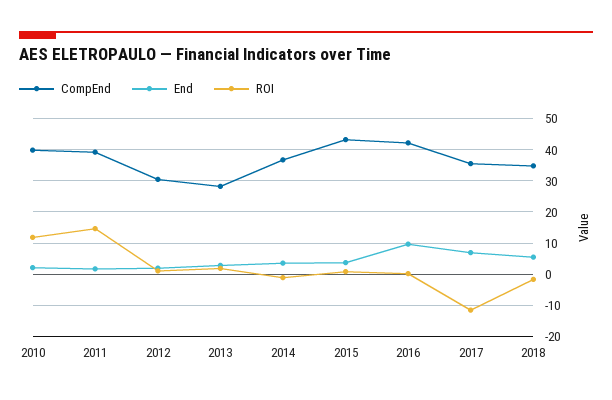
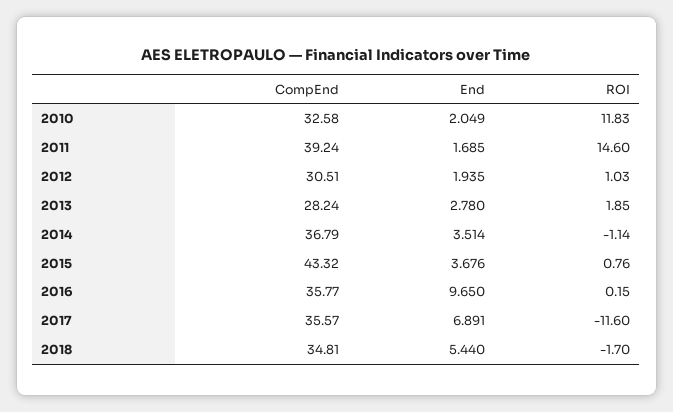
CompEnd, 2010: 40 -> 32.58
CompEnd, 2016: 42 -> 35.77

